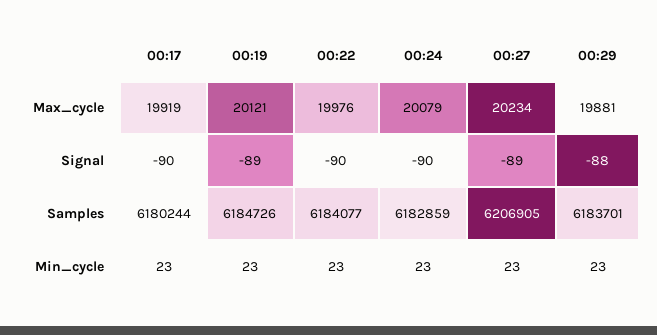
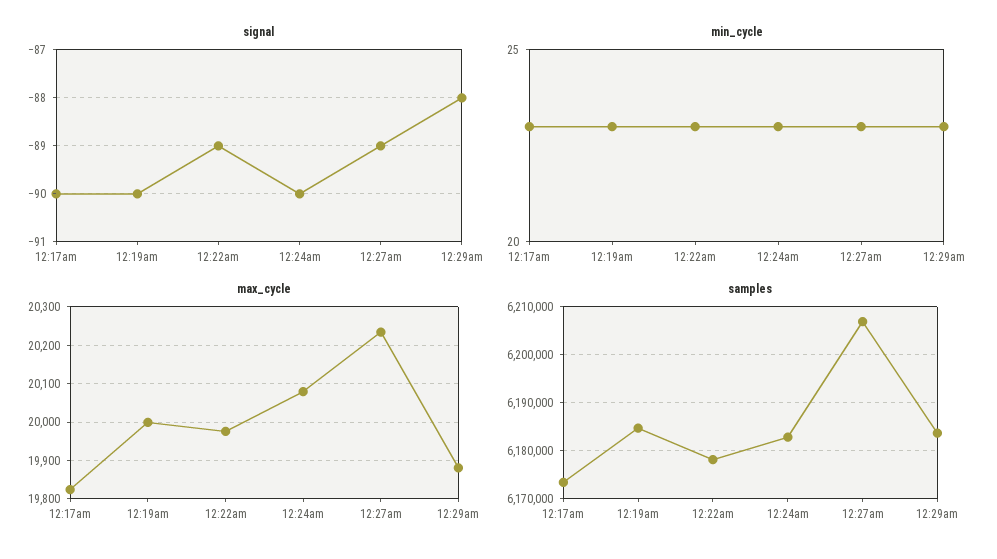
Max_cycle, 00:17: 19919 -> 19820
Max_cycle, 00:19: 20121 -> 20000
Signal, 00:19: -89 -> -90
Signal, 00:22: -90 -> -89
Samples, 00:17: 6180244 -> 6174000
Samples, 00:22: 6184077 -> 6178000

